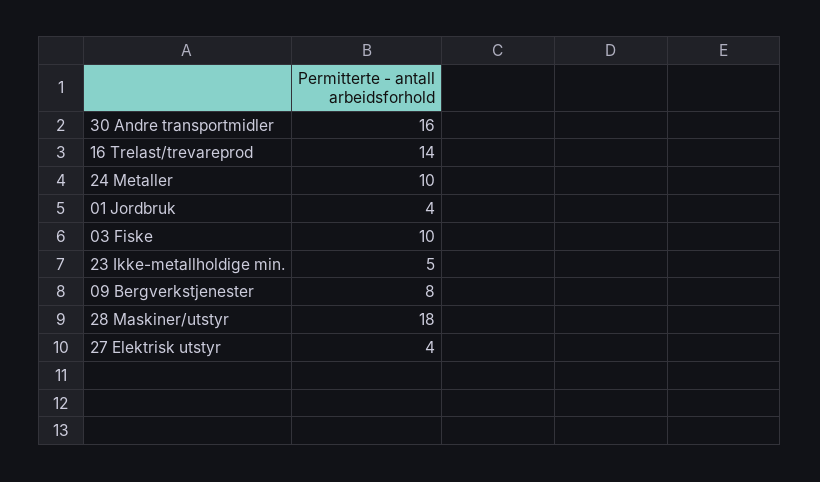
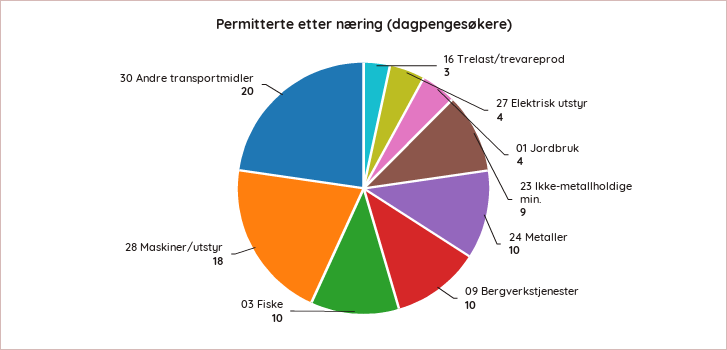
30 Andre transportmidler: 16 -> 20
16 Trelast/trevareprod: 14 -> 3
23 Ikke-metallholdige min.: 5 -> 9
09 Bergverkstjenester: 8 -> 10

